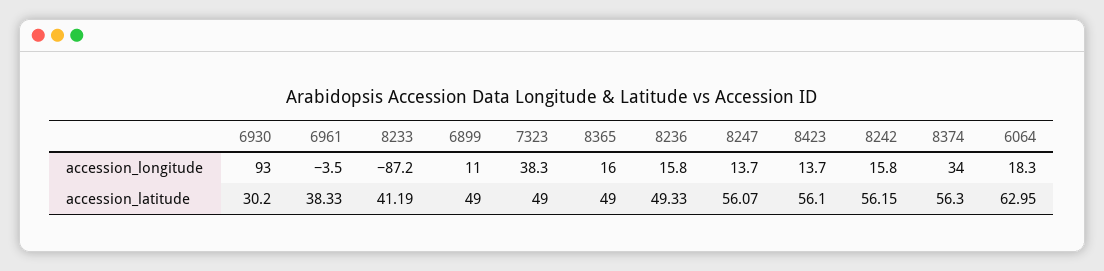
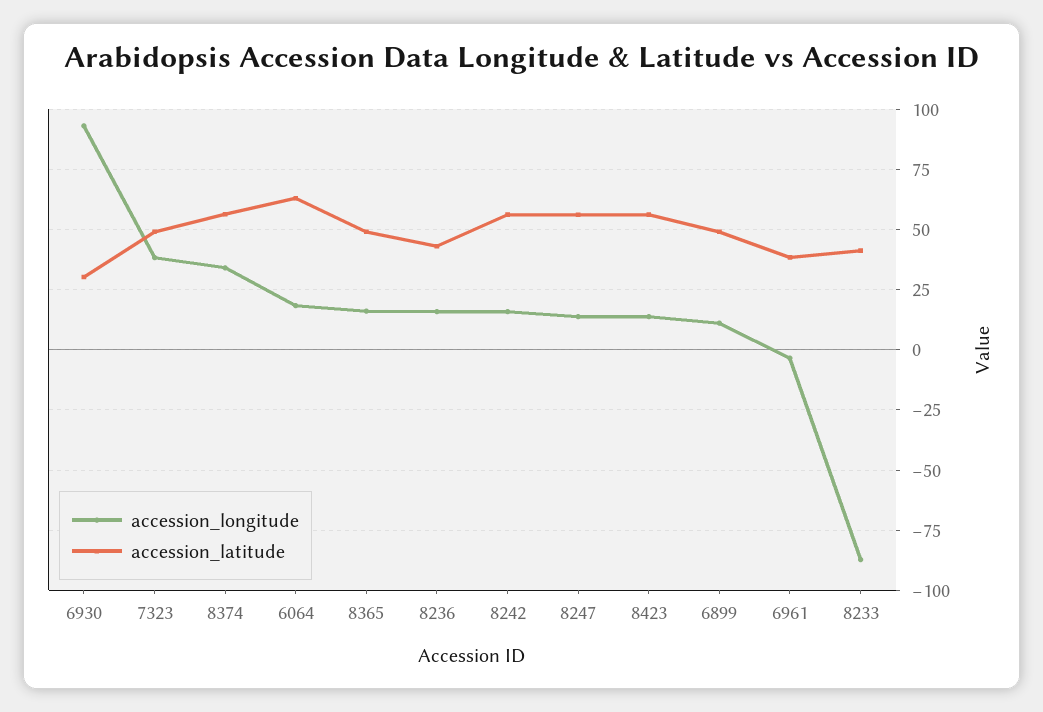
accession_latitude, 8236: 49.33 -> 42.5

